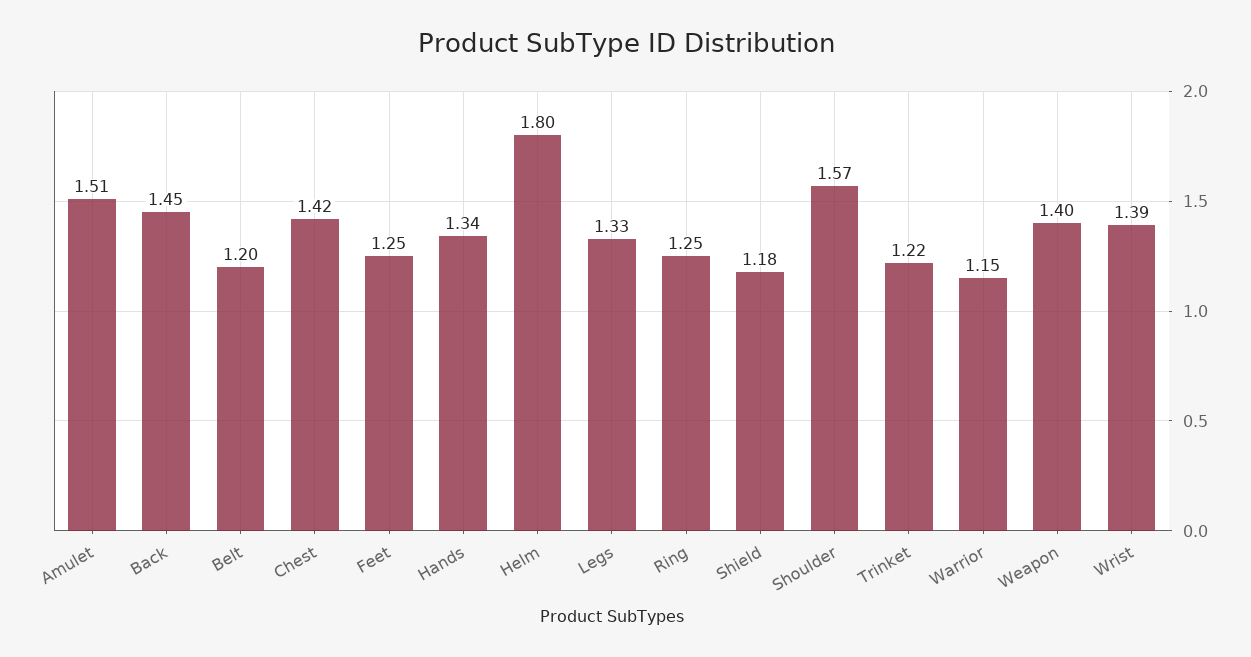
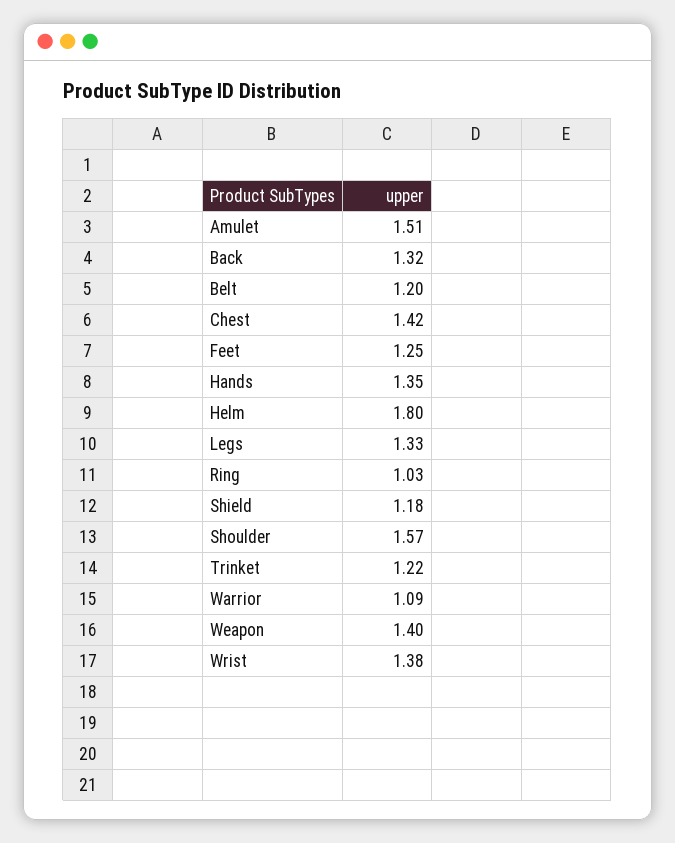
Back: 1.45 -> 1.32
Hands: 1.34 -> 1.35
Ring: 1.25 -> 1.03
Warrior: 1.15 -> 1.09
Wrist: 1.39 -> 1.38

